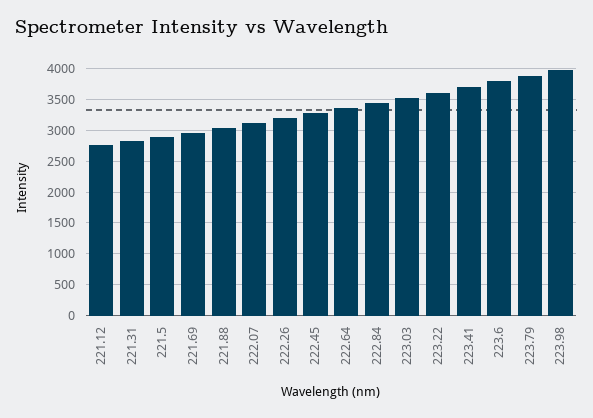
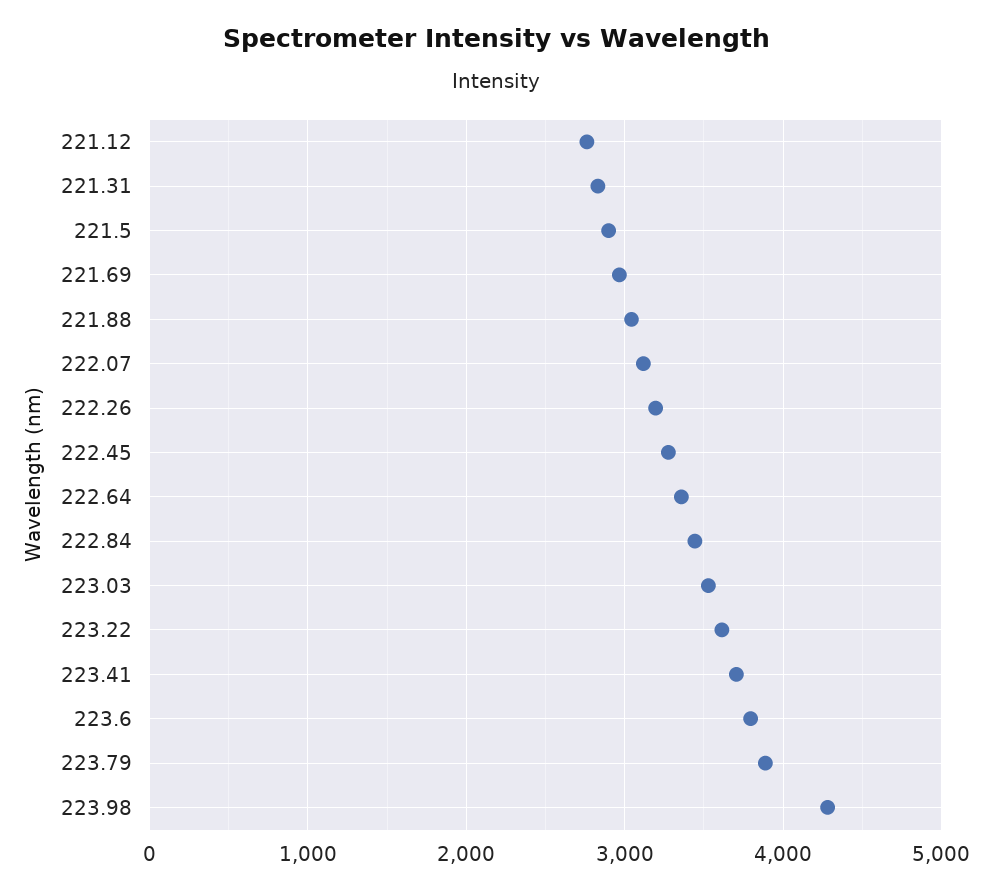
223.98: 4000 -> 4300

